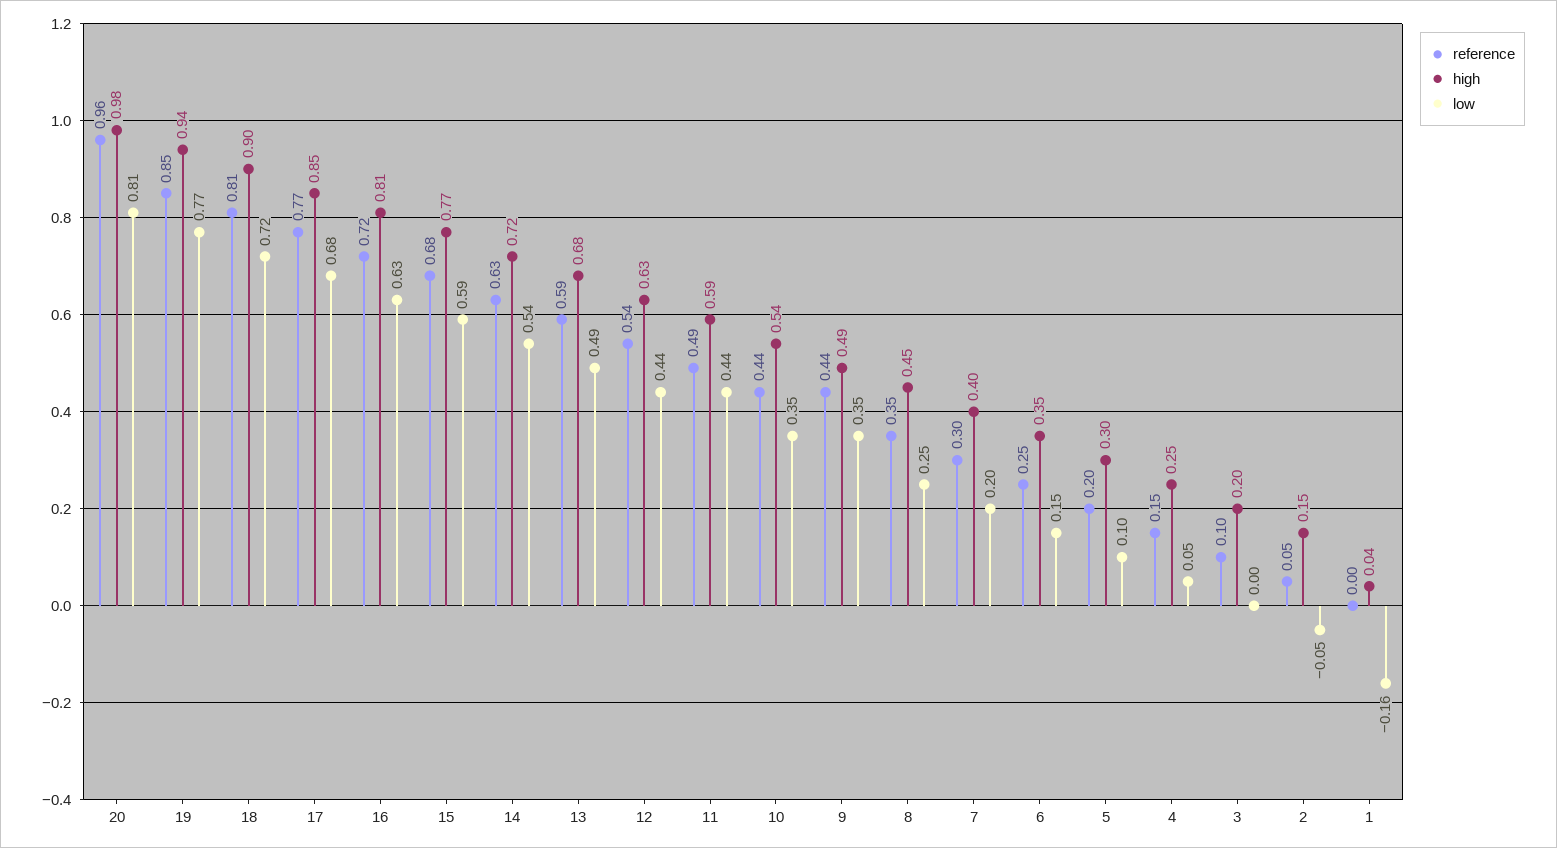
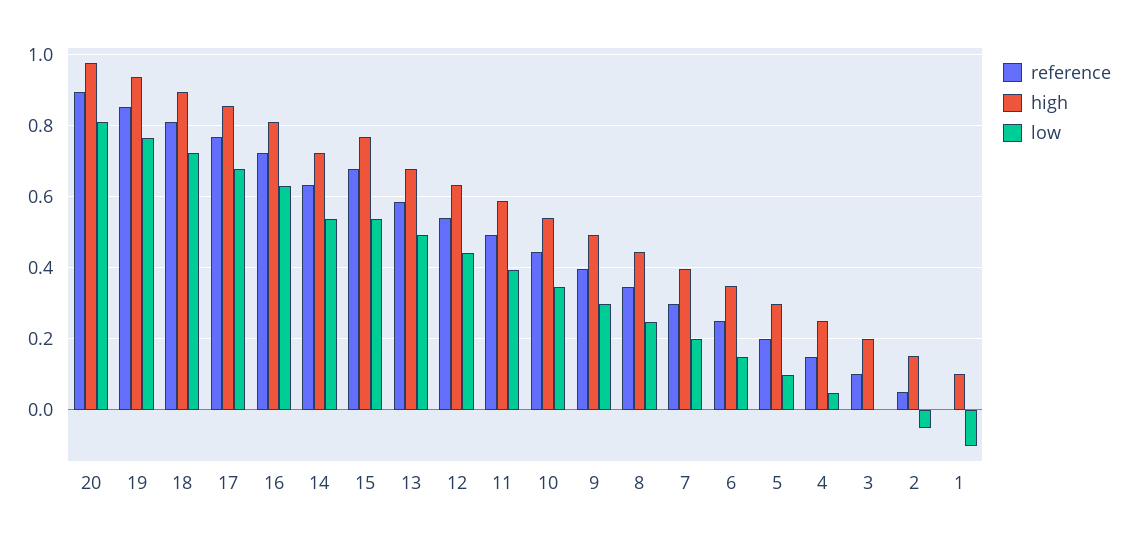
reference, 20: 0.96 -> 0.9
low, 15: 0.59 -> 0.54
low, 11: 0.44 -> 0.4
reference, 9: 0.44 -> 0.4
low, 9: 0.35 -> 0.3
high, 1: 0.04 -> 0.1
low, 1: -0.16 -> -0.1

